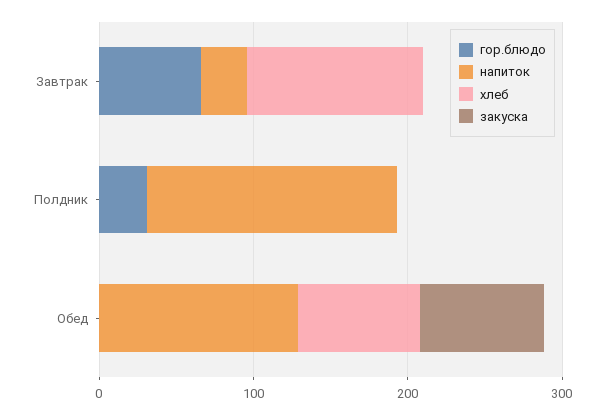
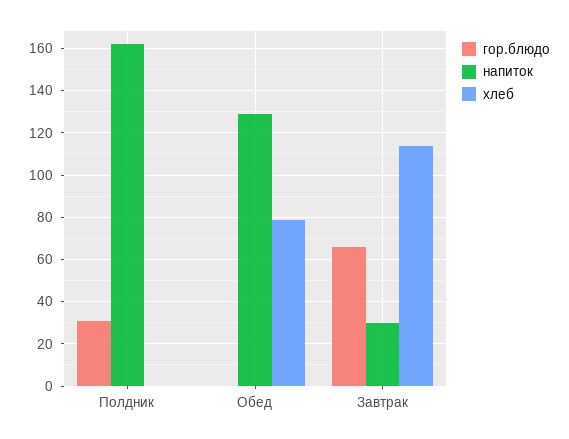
закуска, Завтрак: 0 -> none
закуска, Полдник: 0 -> none
закуска, Обед: 80 -> none

